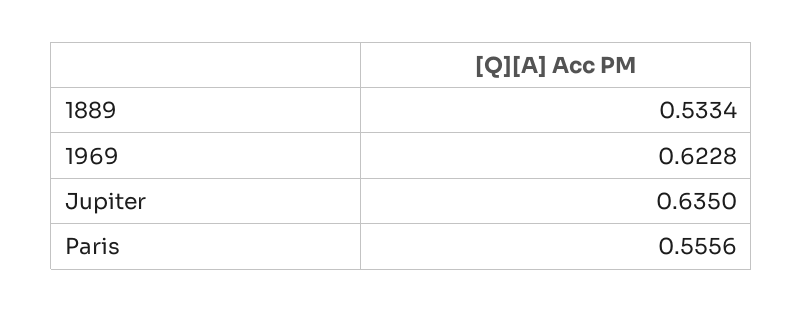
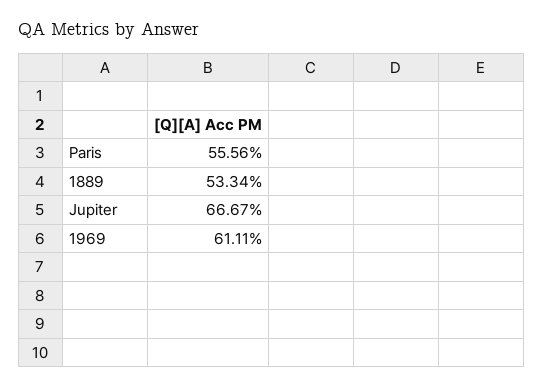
1969: 0.6228 -> 0.6111
Jupiter: 0.635 -> 0.6667

